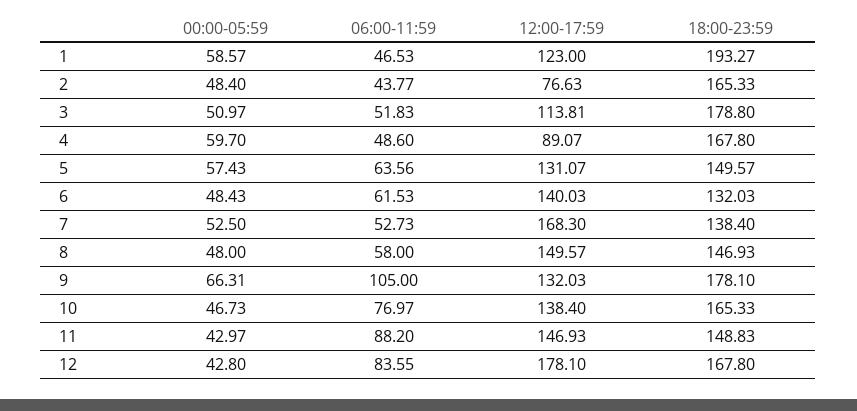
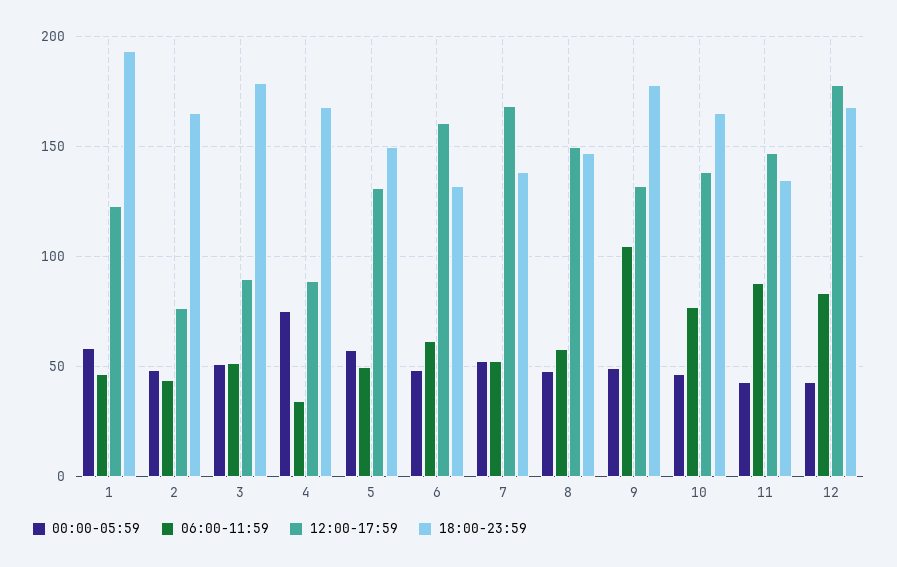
12:00-17:59, 3: 113.81 -> 90
00:00-05:59, 4: 59.7 -> 75
06:00-11:59, 4: 48.6 -> 35
06:00-11:59, 5: 63.56 -> 50
12:00-17:59, 6: 140.03 -> 160
00:00-05:59, 9: 66.31 -> 50
18:00-23:59, 11: 148.83 -> 135

